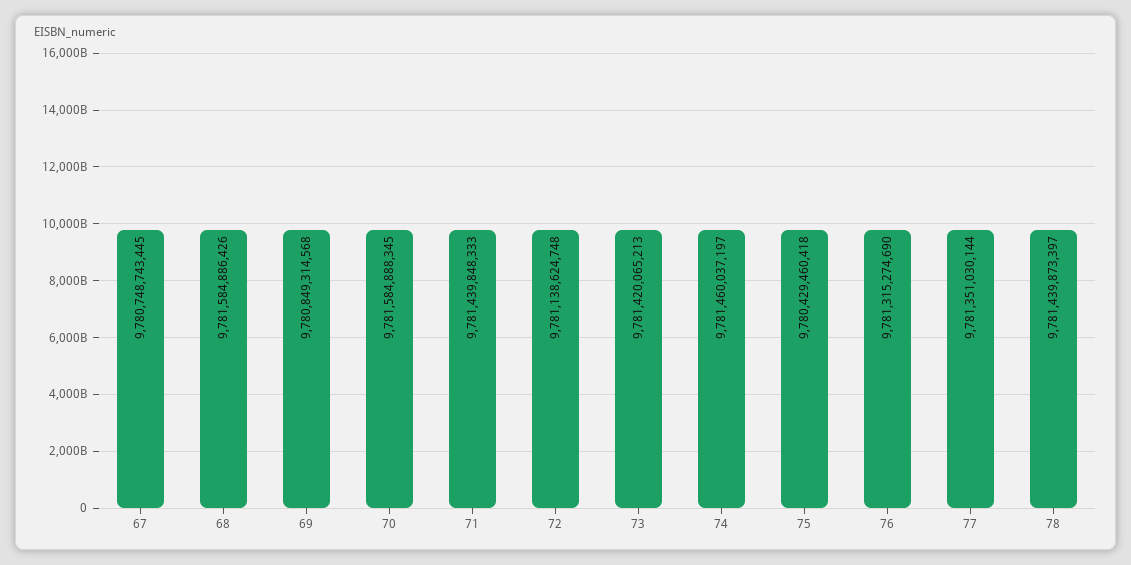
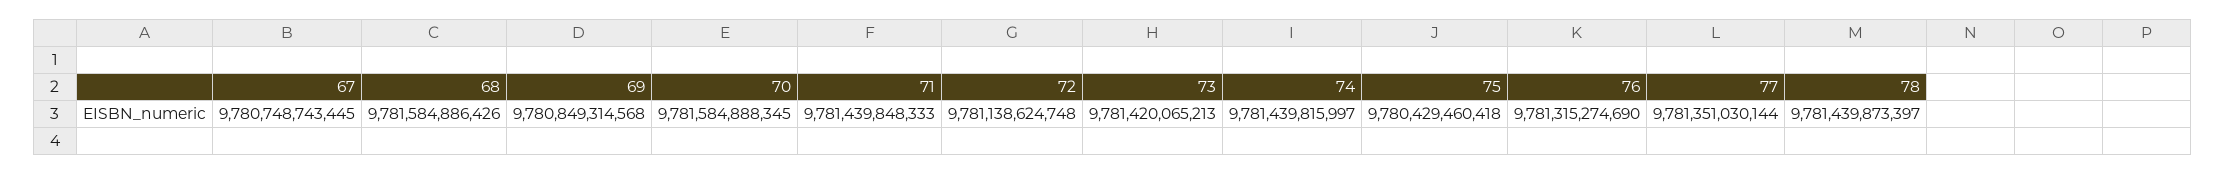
74: 9781460037197 -> 9781439815997

